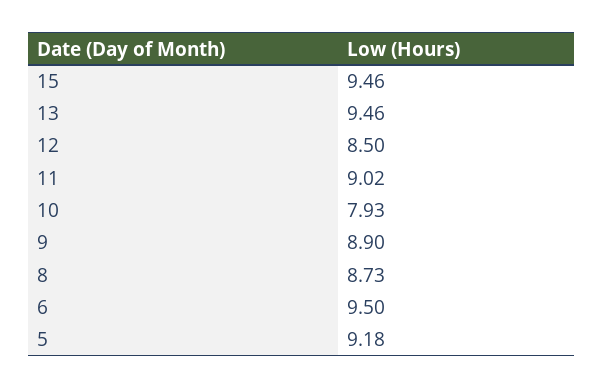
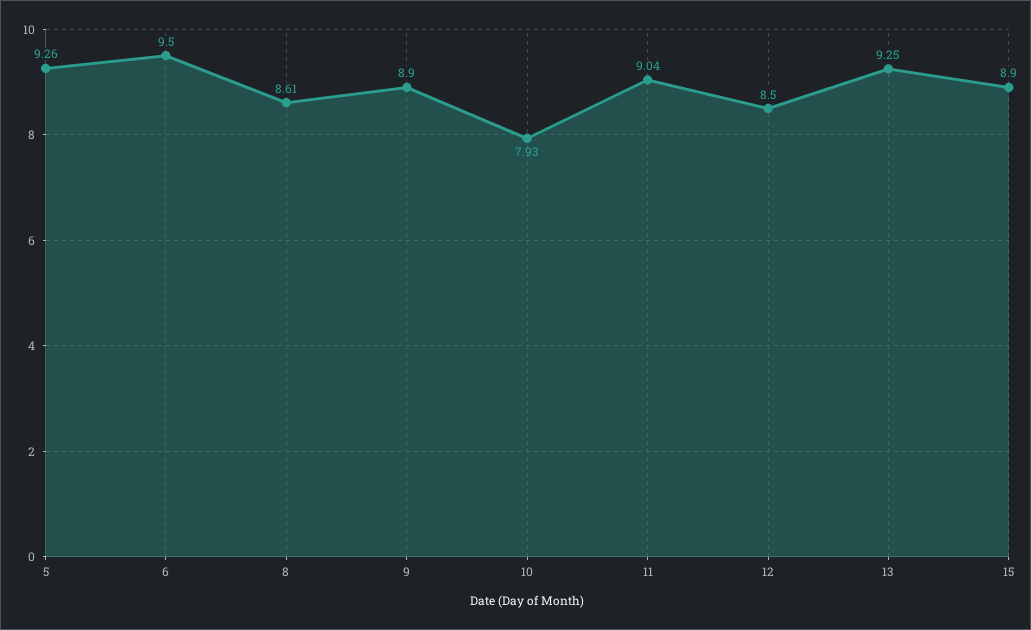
15: 9.46 -> 8.9
13: 9.46 -> 9.25
11: 9.02 -> 9.04
8: 8.73 -> 8.61
5: 9.18 -> 9.26

